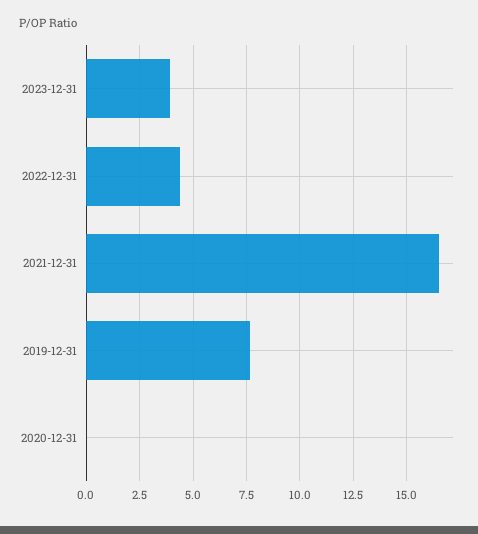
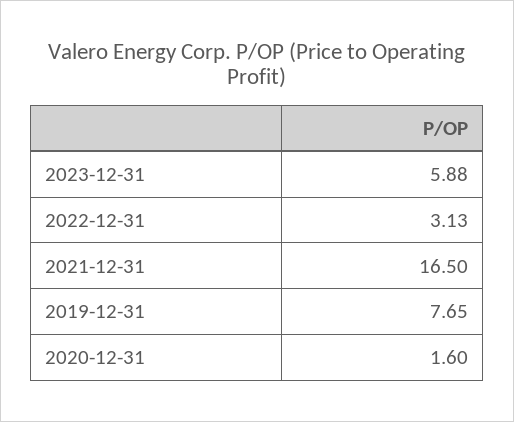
2023-12-31: 4 -> 5.88
2022-12-31: 4.5 -> 3.13
2020-12-31: 0 -> 1.6

